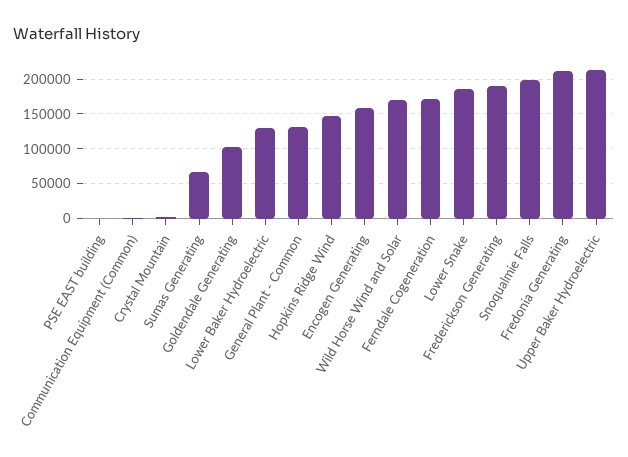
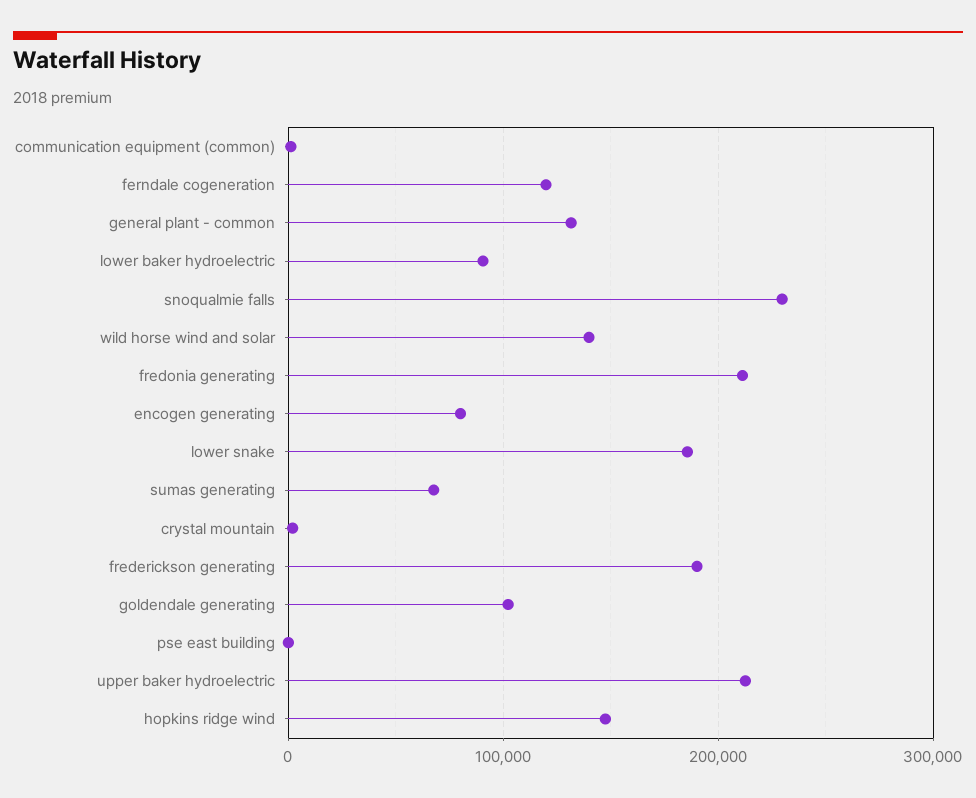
Lower Baker Hydroelectric: 130000 -> 90000
Encogen Generating: 160000 -> 80000
Wild Horse Wind and Solar: 170000 -> 140000
Ferndale Cogeneration: 170000 -> 120000
Snoqualmie Falls: 200000 -> 230000

